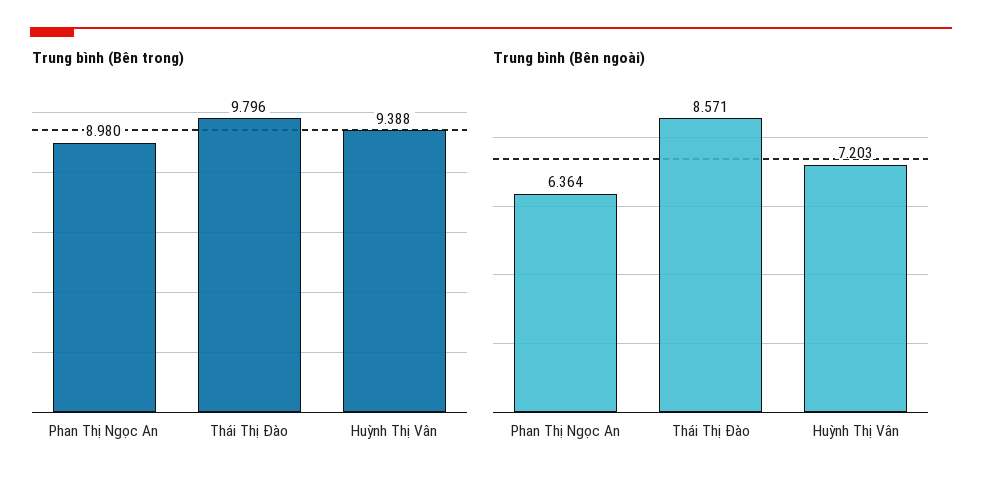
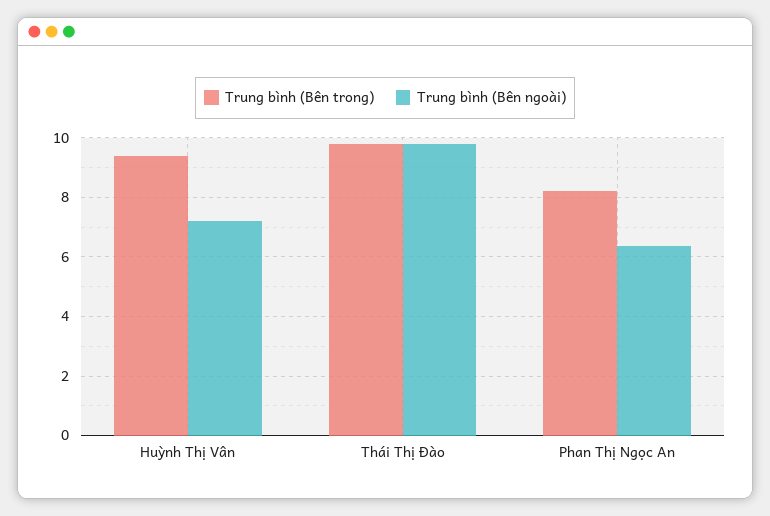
Trung bình (Bên trong), Phan Thị Ngọc An: 8.98 -> 8.25
Trung bình (Bên ngoài), Thái Thị Đào: 8.571 -> 9.75

